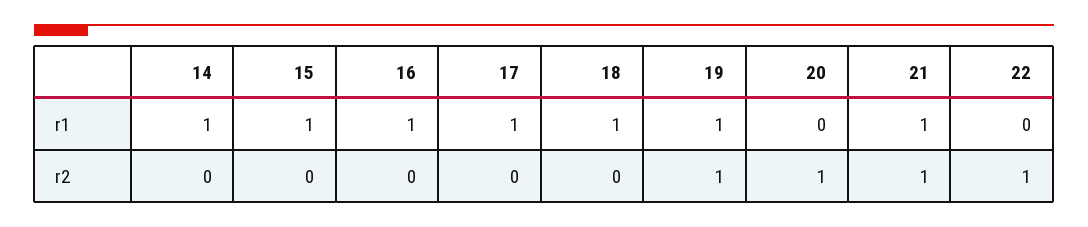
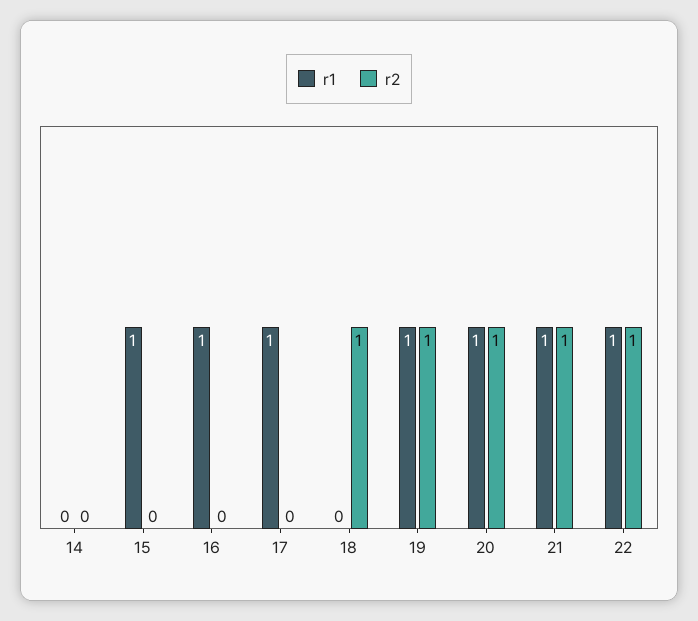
r1, 14: 1 -> 0
r1, 18: 1 -> 0
r1, 20: 0 -> 1
r1, 22: 0 -> 1
r2, 18: 0 -> 1

